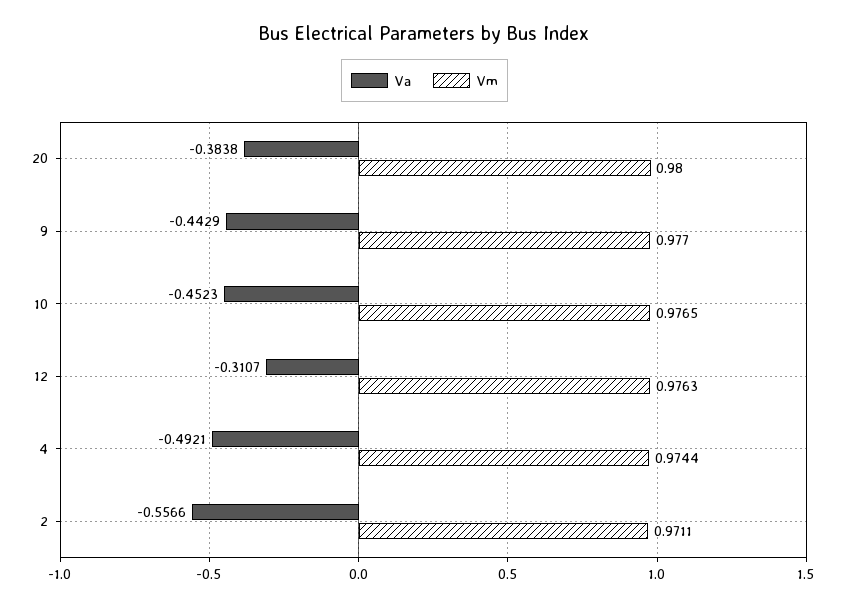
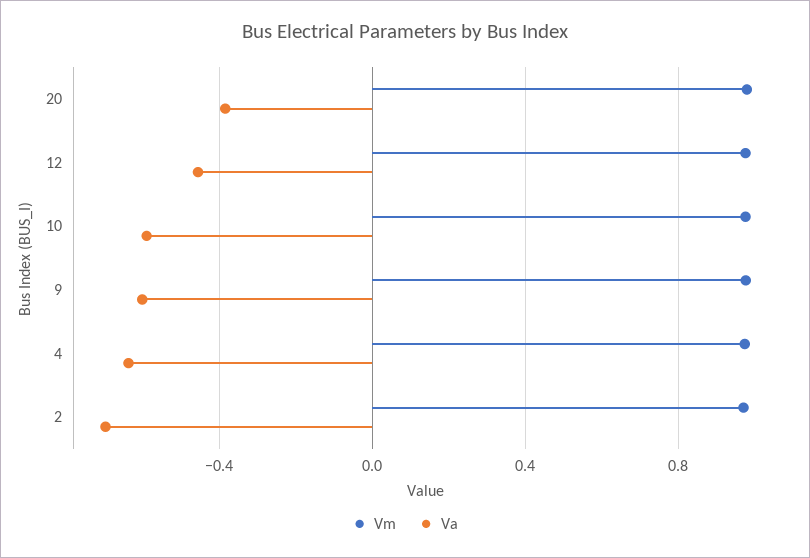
Va, 9: -0.4429 -> -0.6
Va, 10: -0.4523 -> -0.6
Va, 12: -0.3107 -> -0.45
Va, 4: -0.4921 -> -0.65
Va, 2: -0.5566 -> -0.7

